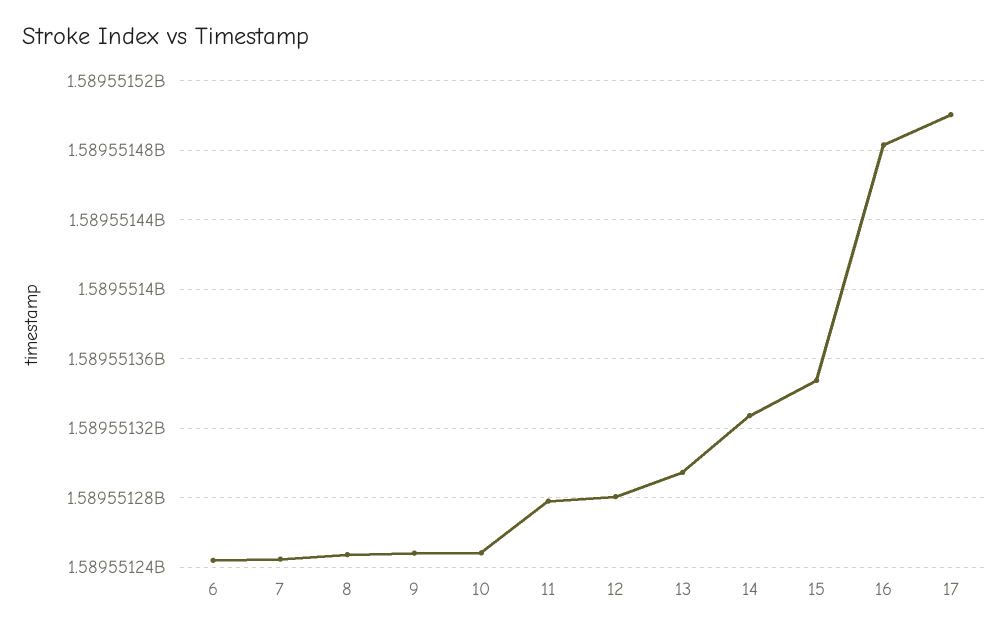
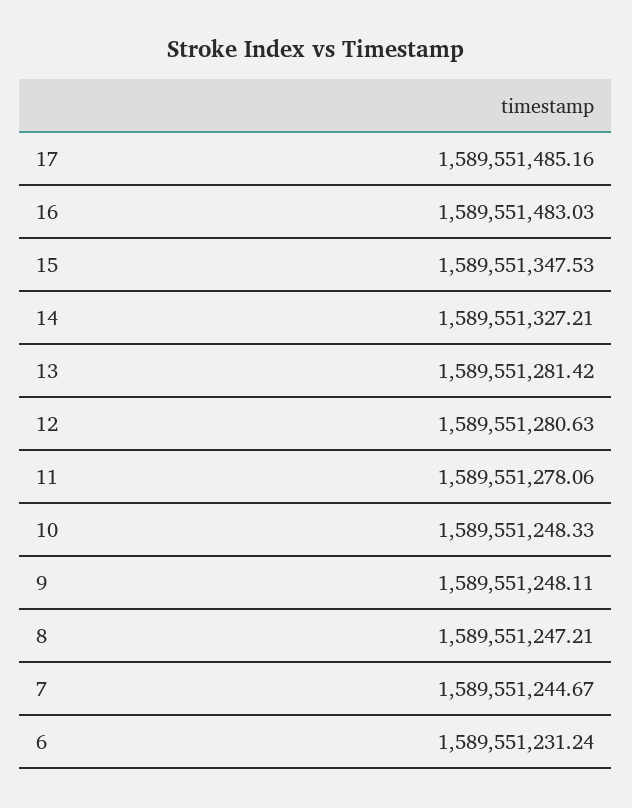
6: 1589551245 -> 1589551231.24
13: 1589551295 -> 1589551281.42
17: 1589551500 -> 1589551485.16

